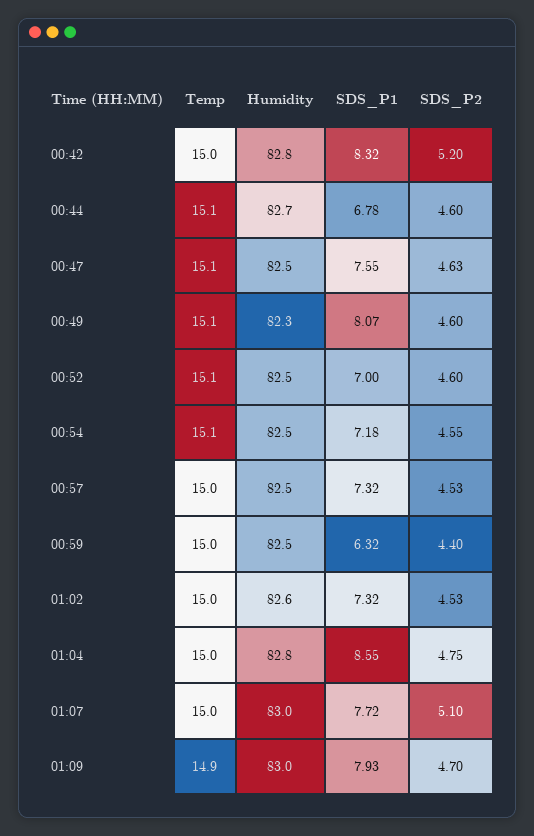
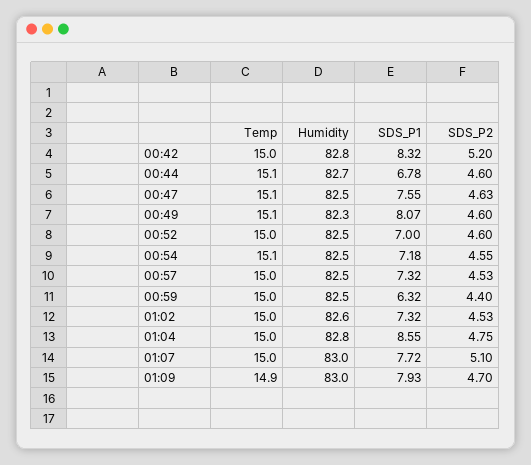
Temp, 00:52: 15.1 -> 15

